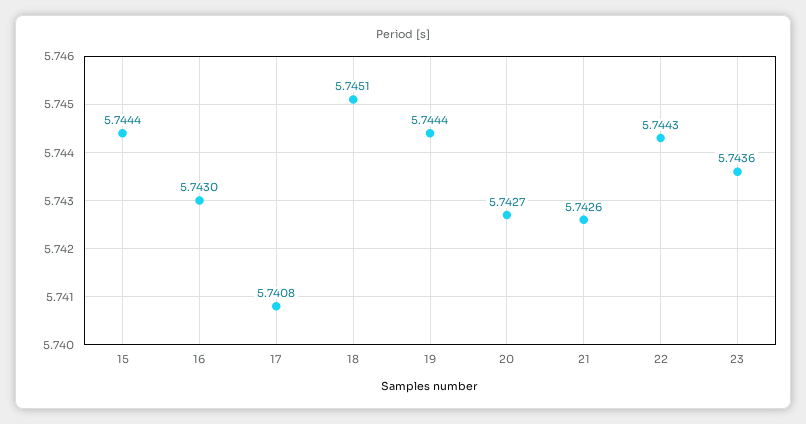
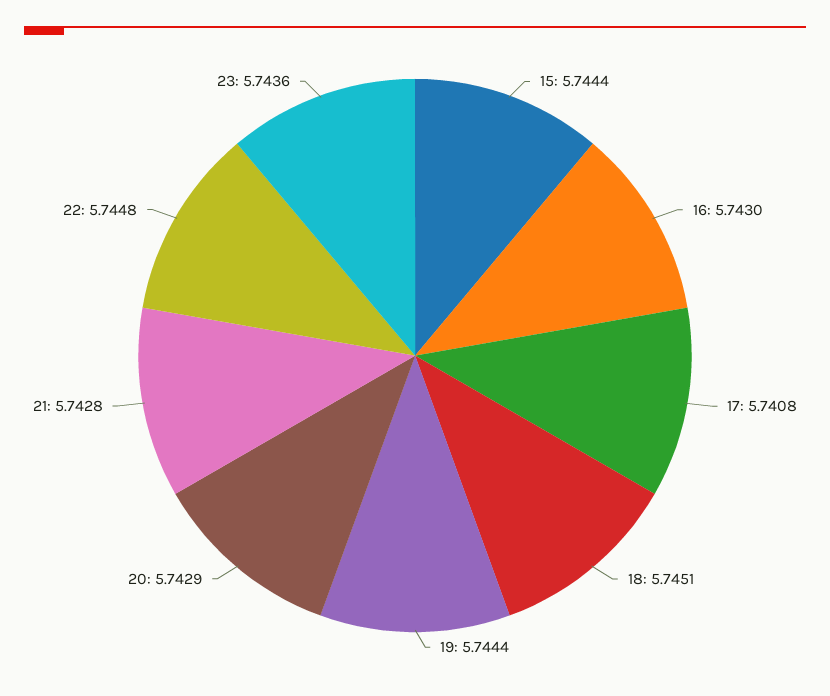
20: 5.7427 -> 5.7429
21: 5.7426 -> 5.7428
22: 5.7443 -> 5.7448

